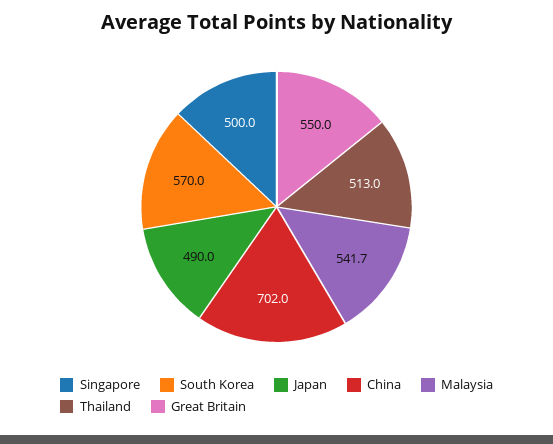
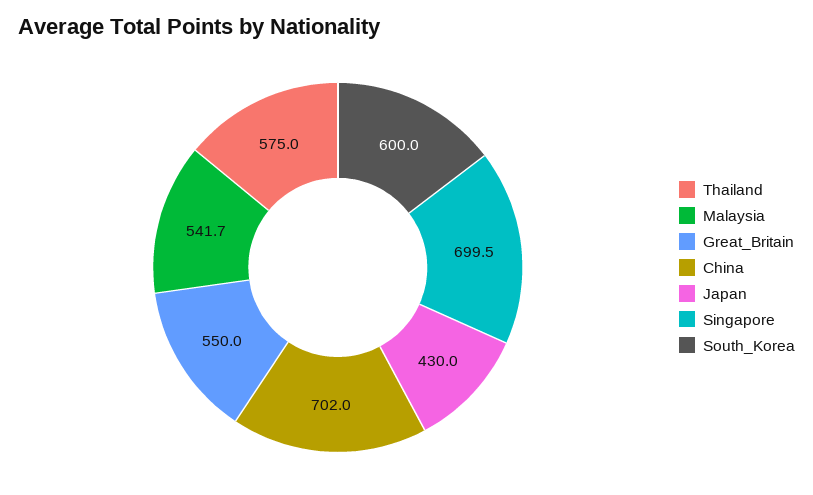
Singapore: 500 -> 699.5
South Korea: 570 -> 600
Japan: 490 -> 430
Thailand: 513 -> 575

